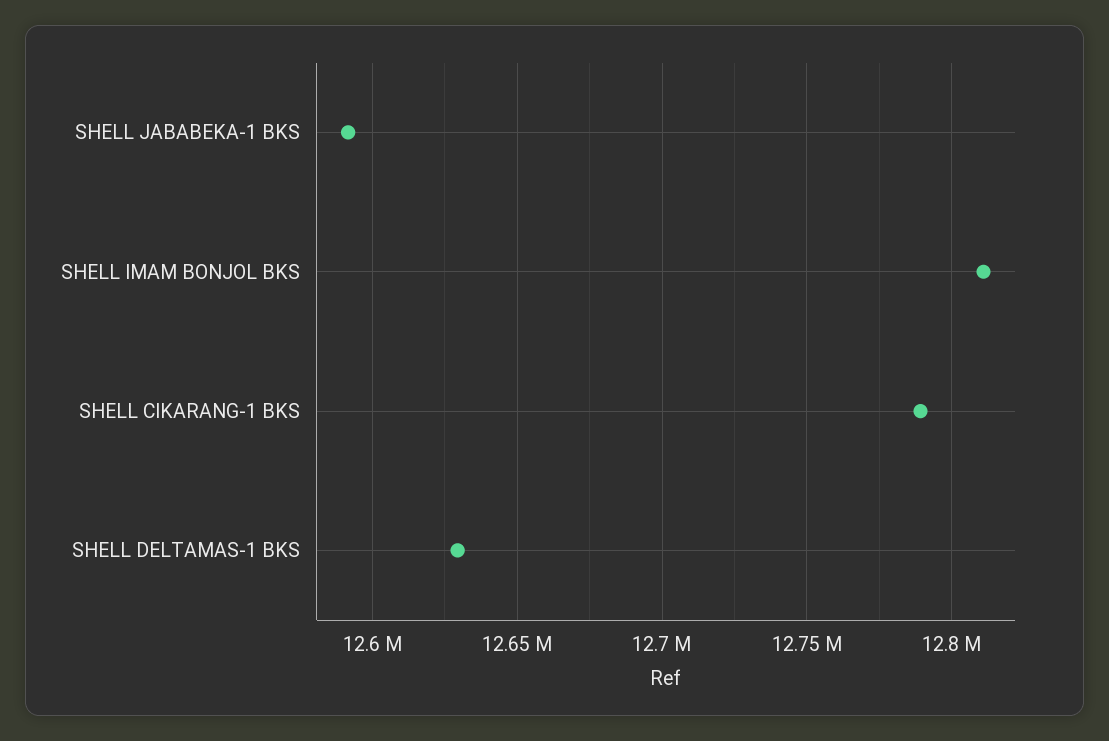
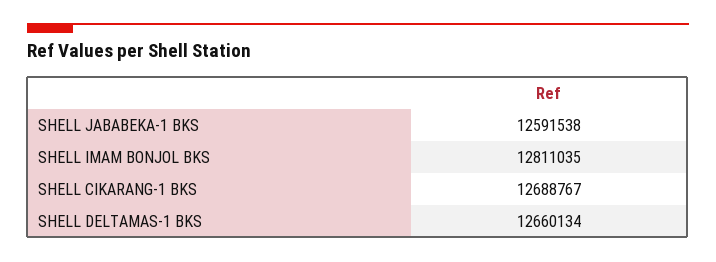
SHELL CIKARANG-1 BKS: 12790000 -> 12688767
SHELL DELTAMAS-1 BKS: 12630000 -> 12660134

